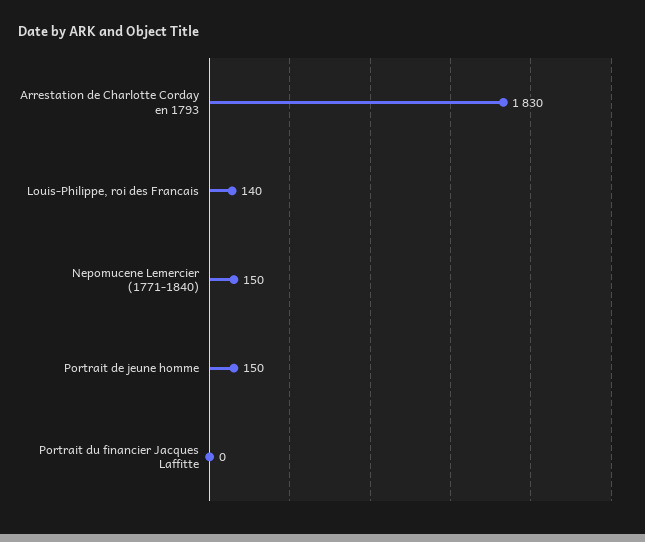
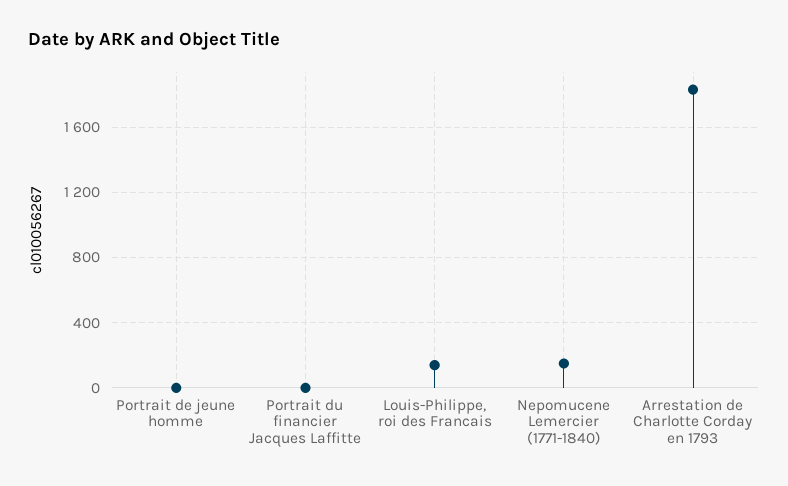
Portrait de jeune homme: 150 -> 0

